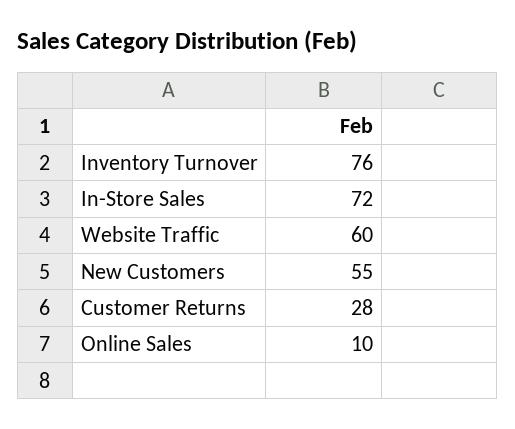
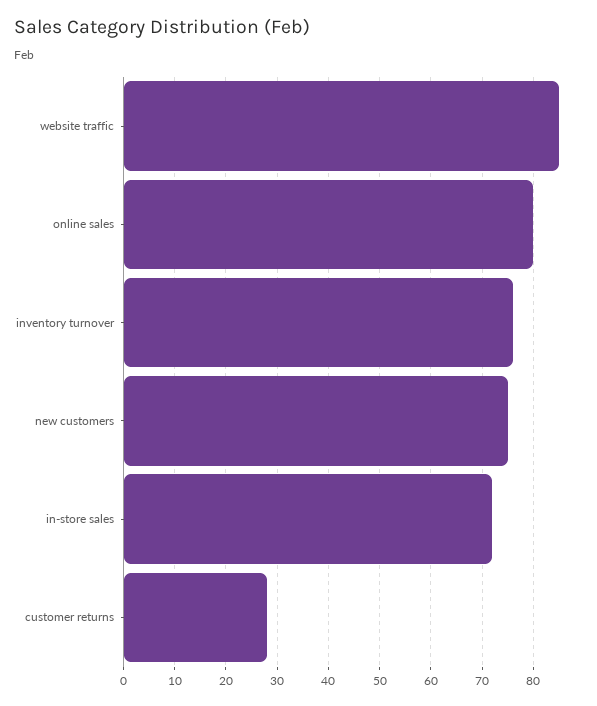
Website Traffic: 60 -> 85
New Customers: 55 -> 75
Online Sales: 10 -> 80

